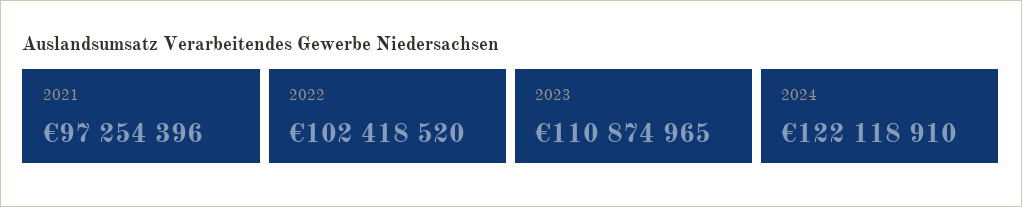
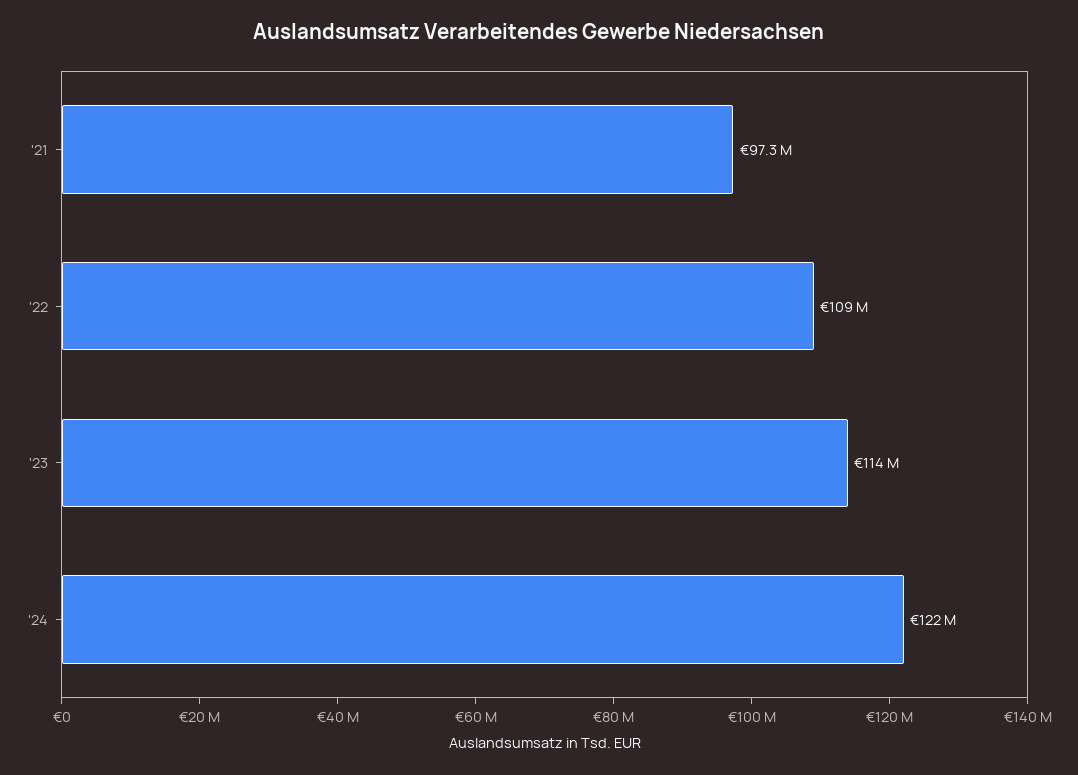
2022: 102418520 -> 109000000
2023: 110874965 -> 114000000

